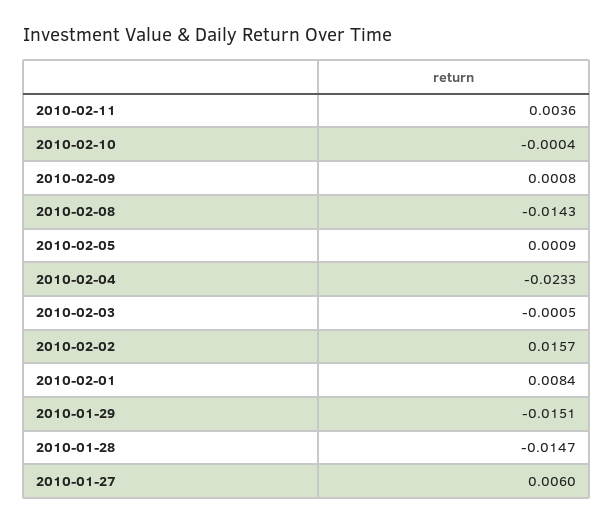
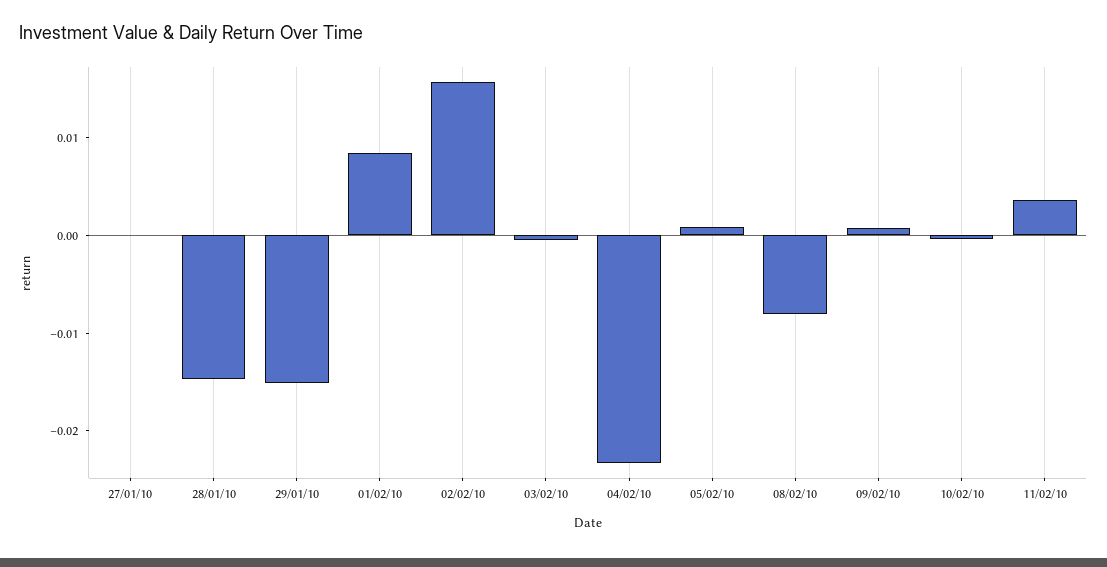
2010-02-08: -0.0143 -> -0.008
2010-01-27: 0.006 -> 0

